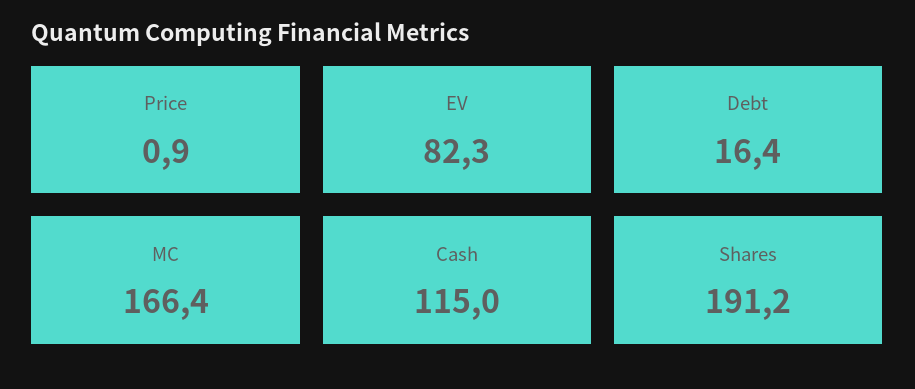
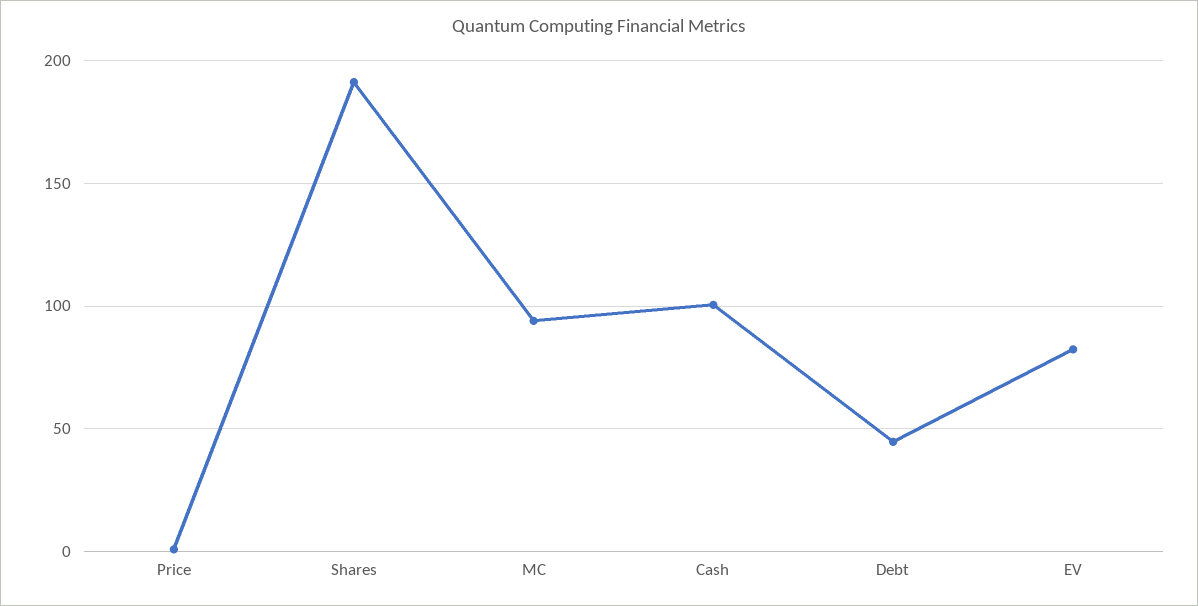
Debt: 16.4 -> 45
MC: 166.4 -> 95
Cash: 115 -> 100

